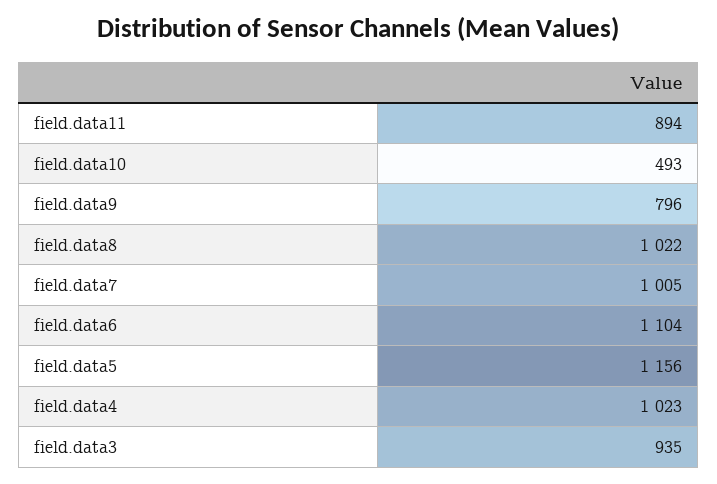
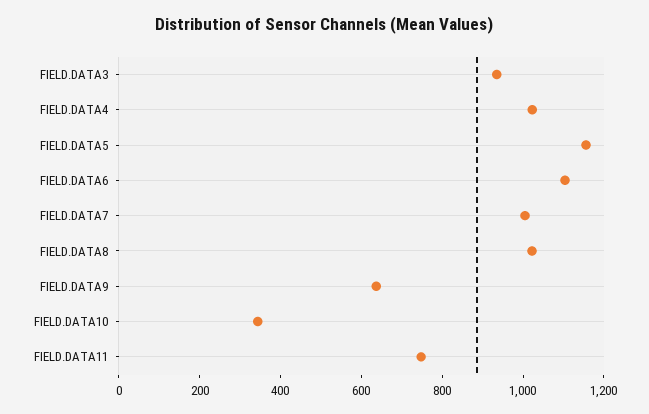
field.data11: 894 -> 750
field.data10: 493 -> 350
field.data9: 796 -> 650

